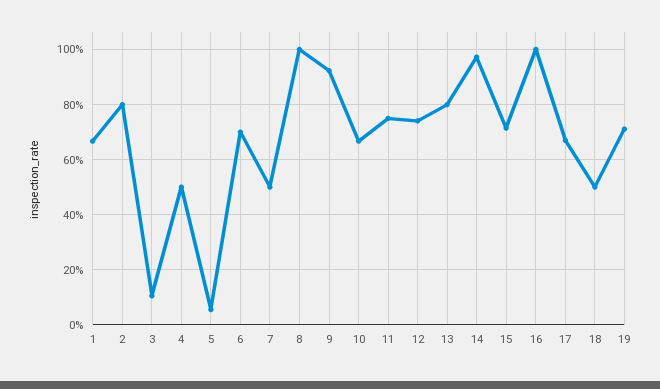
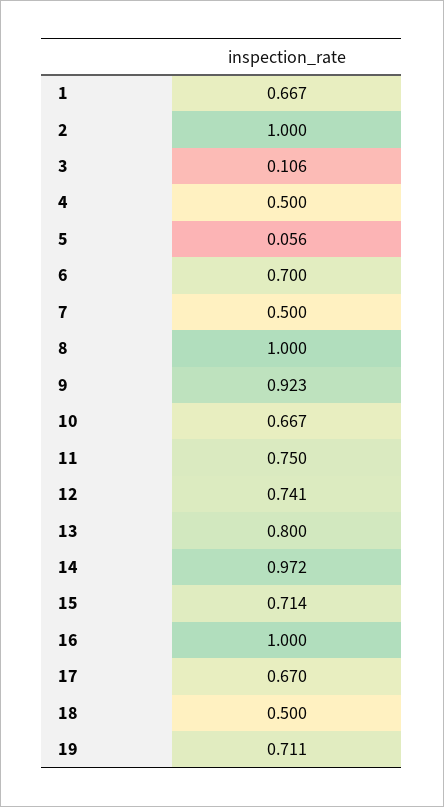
2: 0.8 -> 1

